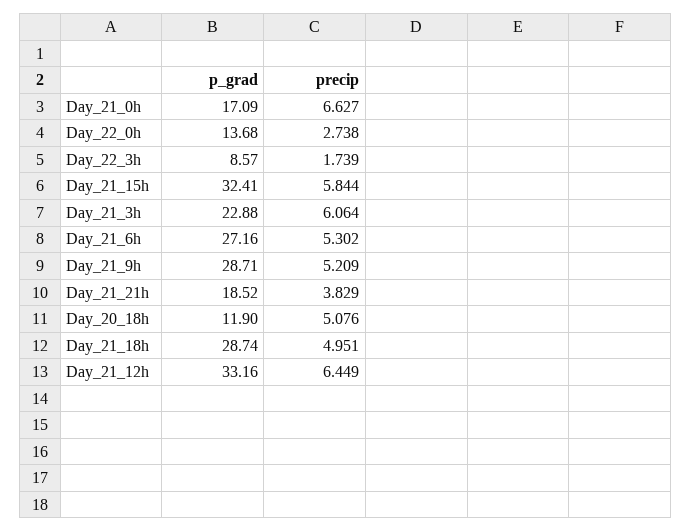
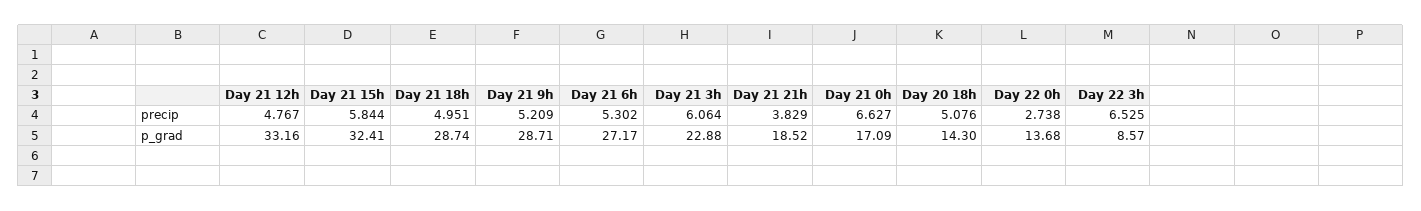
precip, Day_22_3h: 1.739 -> 6.525
p_grad, Day_21_6h: 27.16 -> 27.17
p_grad, Day_20_18h: 11.9 -> 14.3
precip, Day_21_12h: 6.449 -> 4.767

